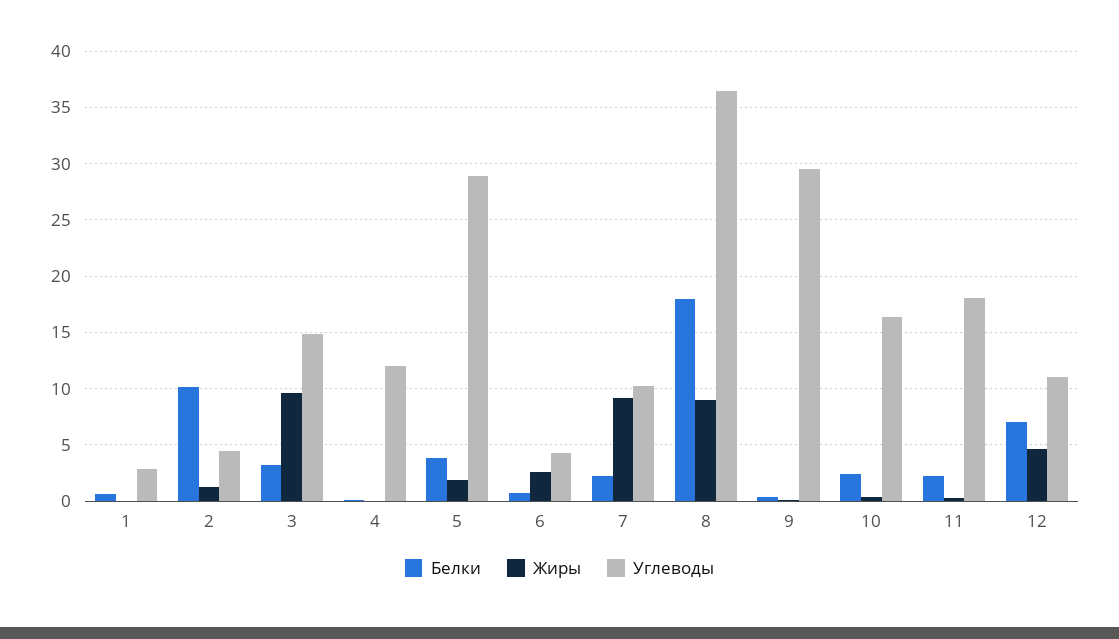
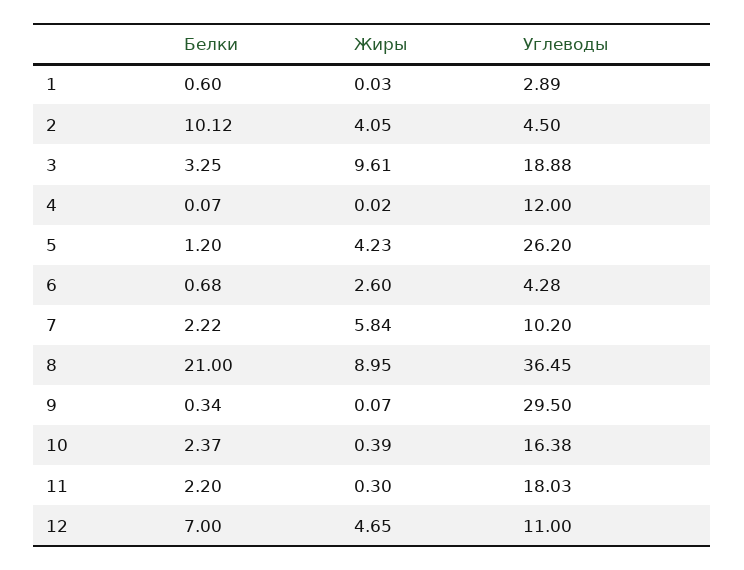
Жиры, 2: 1 -> 4.05
Углеводы, 3: 15 -> 18.88
Белки, 5: 4 -> 1.2
Жиры, 5: 2 -> 4.23
Углеводы, 5: 29 -> 26.2
Жиры, 7: 9 -> 5.84
Белки, 8: 18 -> 21

